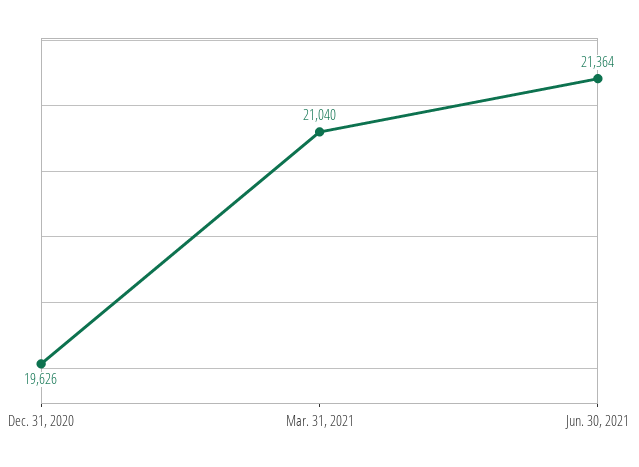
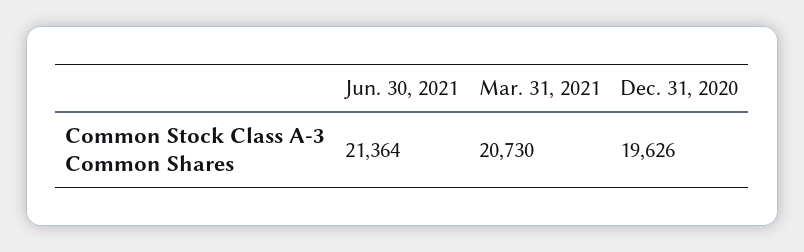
Mar. 31, 2021: 21040 -> 20730

